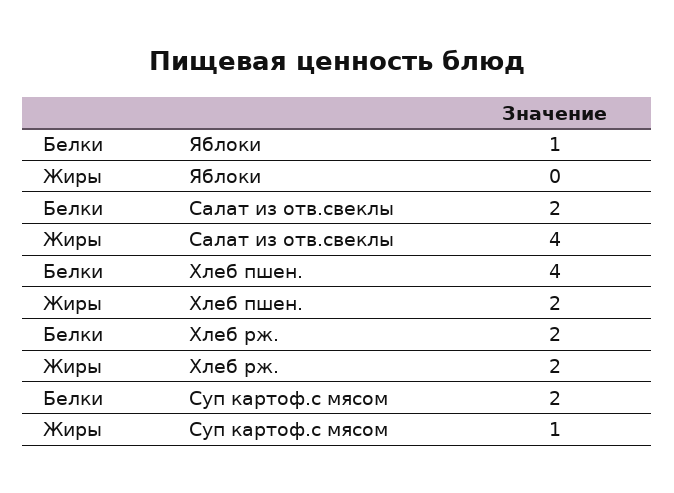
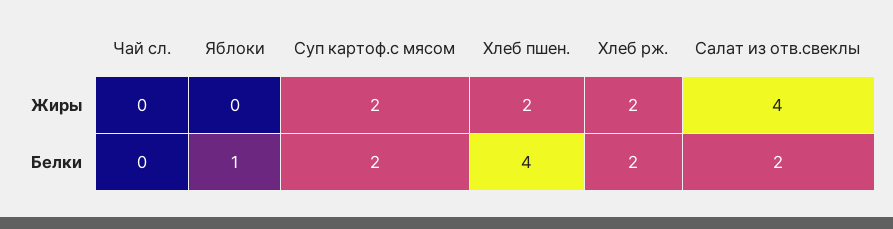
Жиры, Суп картоф.с мясом: 1 -> 2
Жиры, Чай сл.: none -> 0
Белки, Чай сл.: none -> 0

